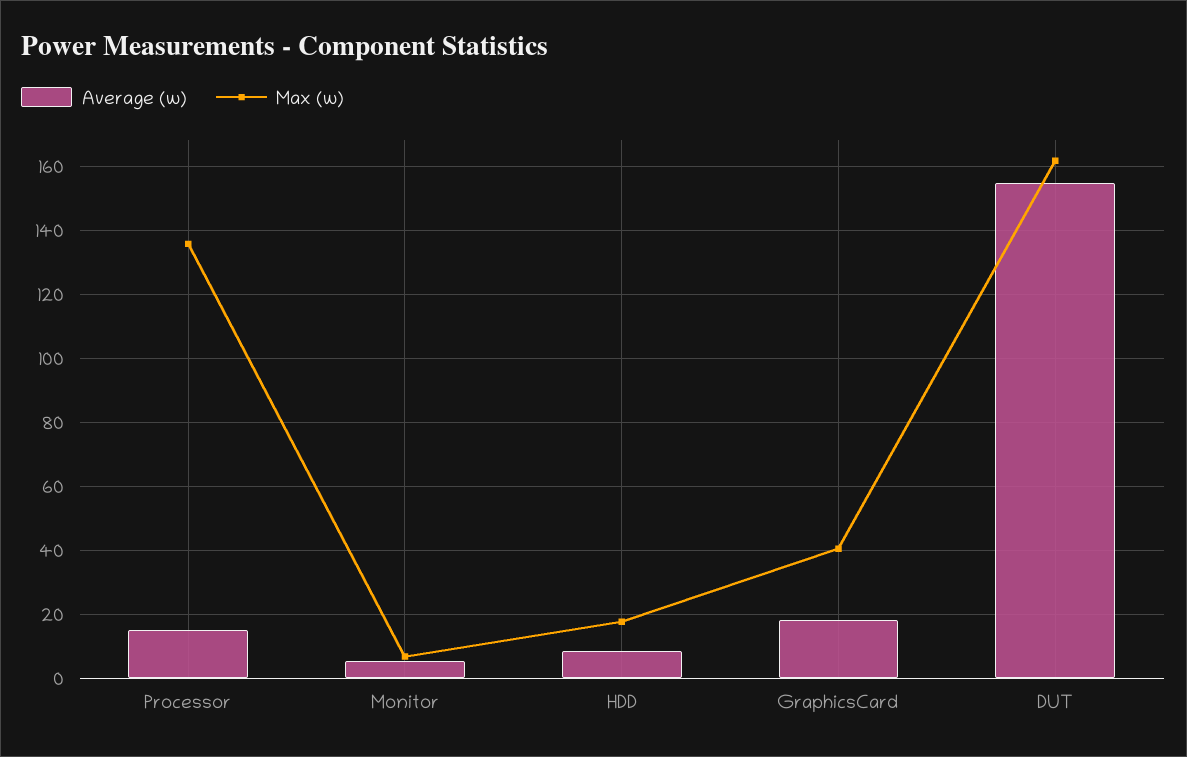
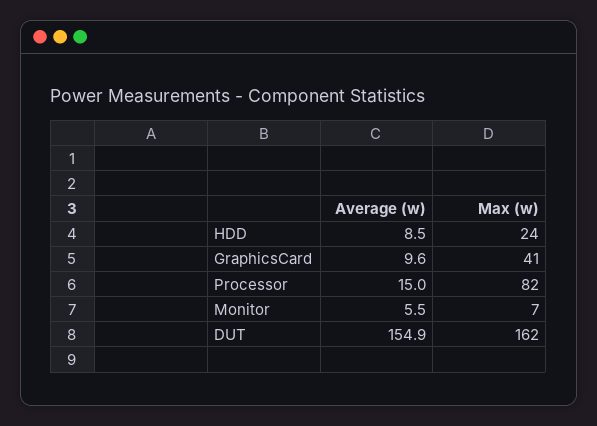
Max (w), Processor: 136 -> 82
Max (w), HDD: 18 -> 24
Average (w), GraphicsCard: 18 -> 9.6

